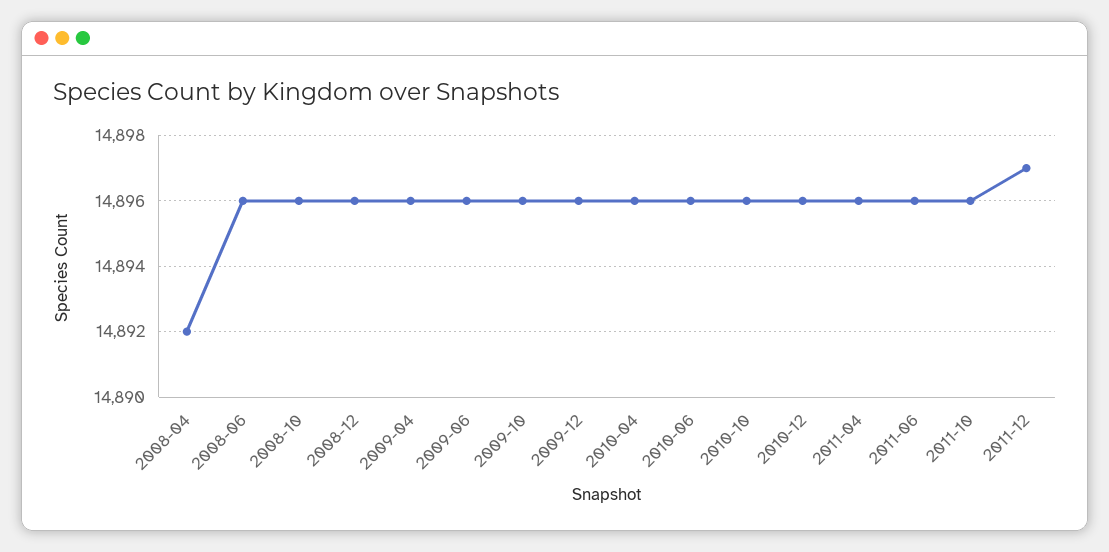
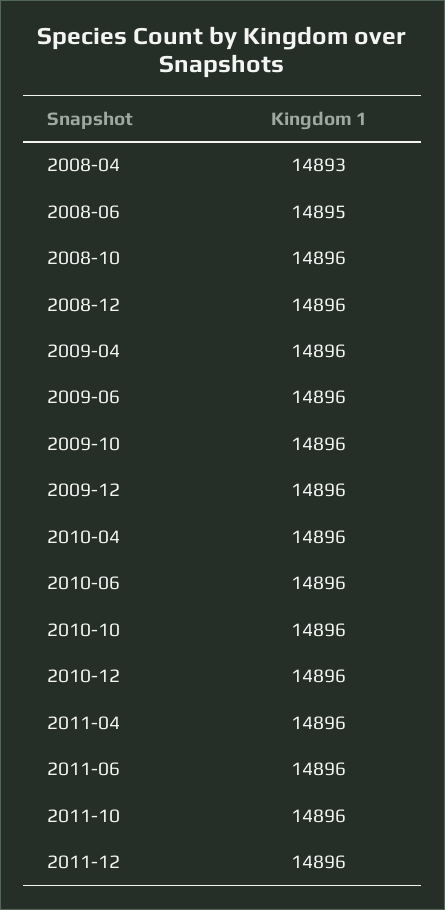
2008-04: 14892 -> 14893
2008-06: 14896 -> 14895
2011-12: 14897 -> 14896

